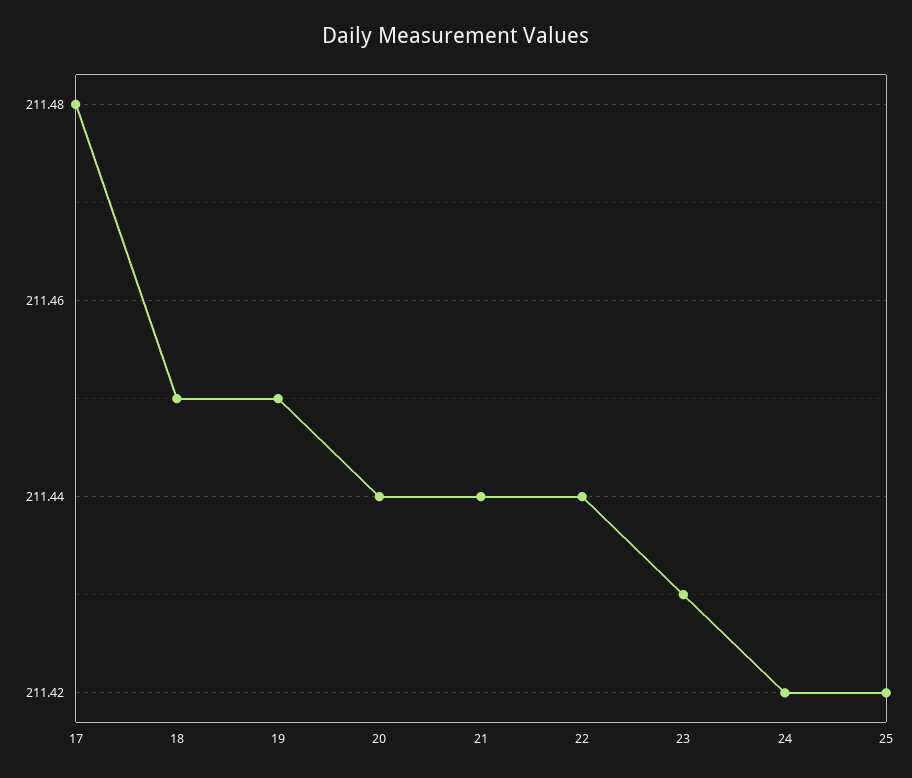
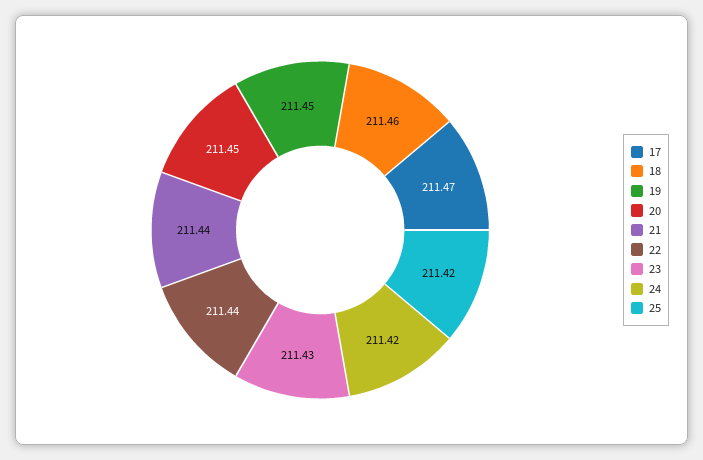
17: 211.48 -> 211.47
18: 211.45 -> 211.46
20: 211.44 -> 211.45

